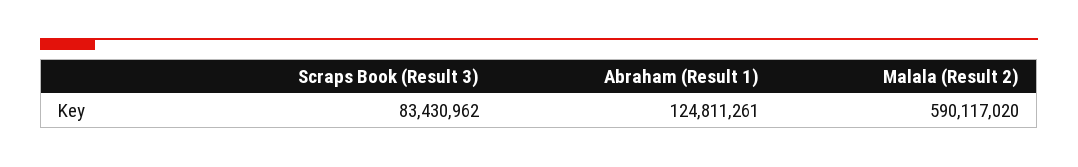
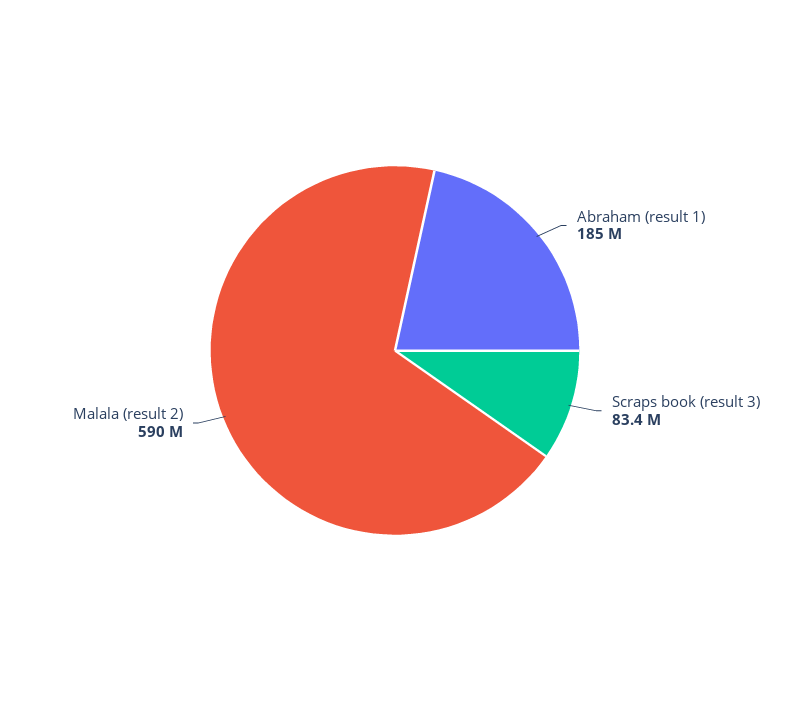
Abraham (Result 1): 124811261 -> 185000000

